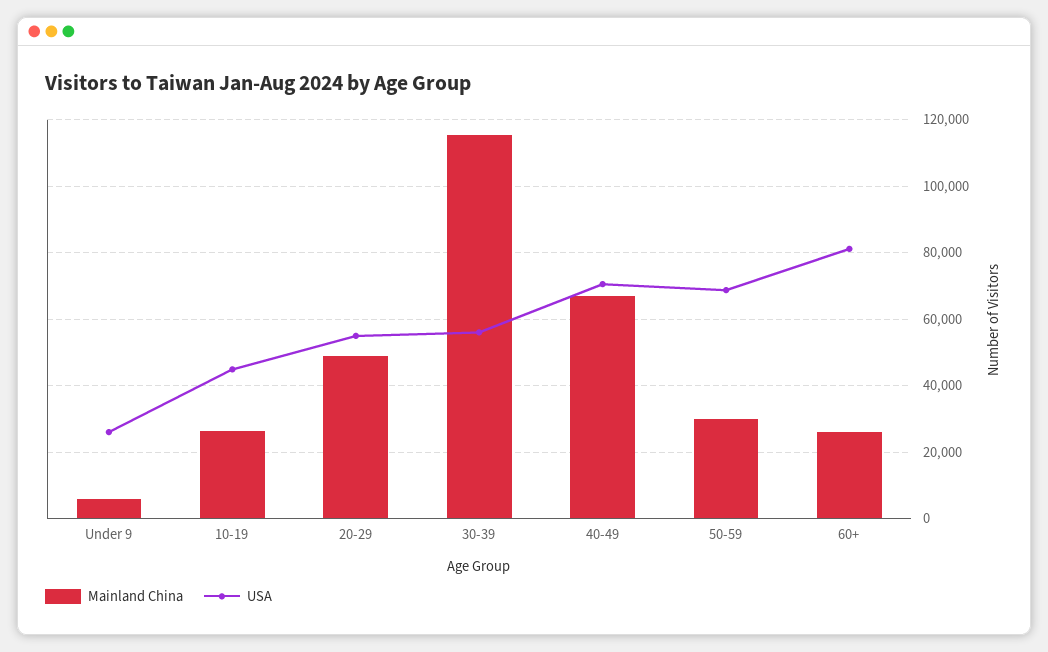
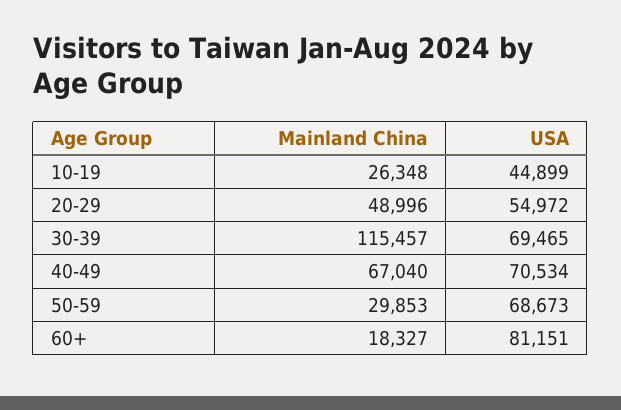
Mainland China, Under 9: 6000 -> none
USA, Under 9: 26000 -> none
USA, 30-39: 56000 -> 69465
Mainland China, 60+: 26000 -> 18327

